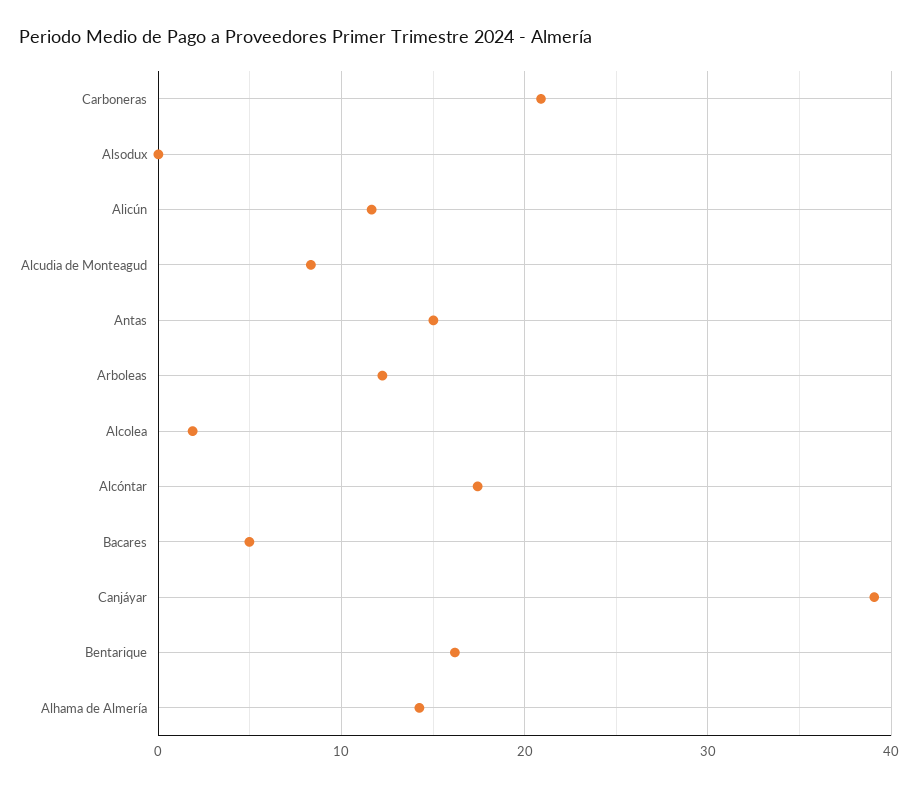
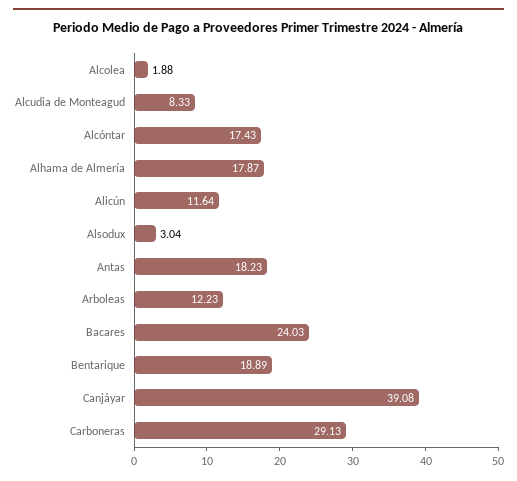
Carboneras: 21 -> 29.13
Alsodux: 0 -> 3.04
Antas: 15 -> 18.23
Bacares: 5 -> 24.03
Bentarique: 16 -> 18.89
Alhama de Almería: 14 -> 17.87

